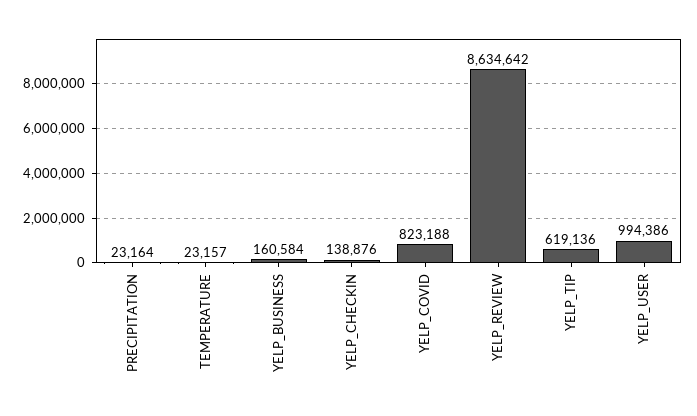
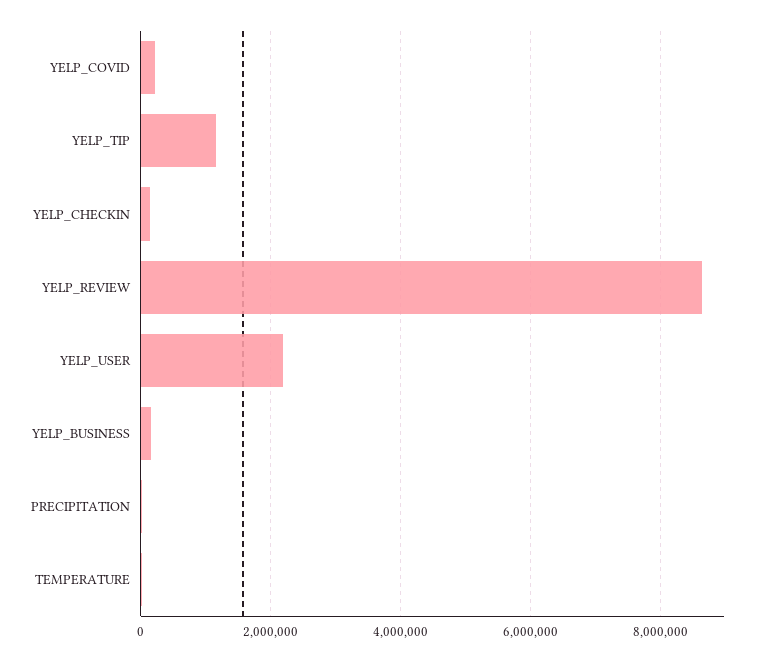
YELP_COVID: 823188 -> 200000
YELP_TIP: 619136 -> 1200000
YELP_USER: 994386 -> 2200000

